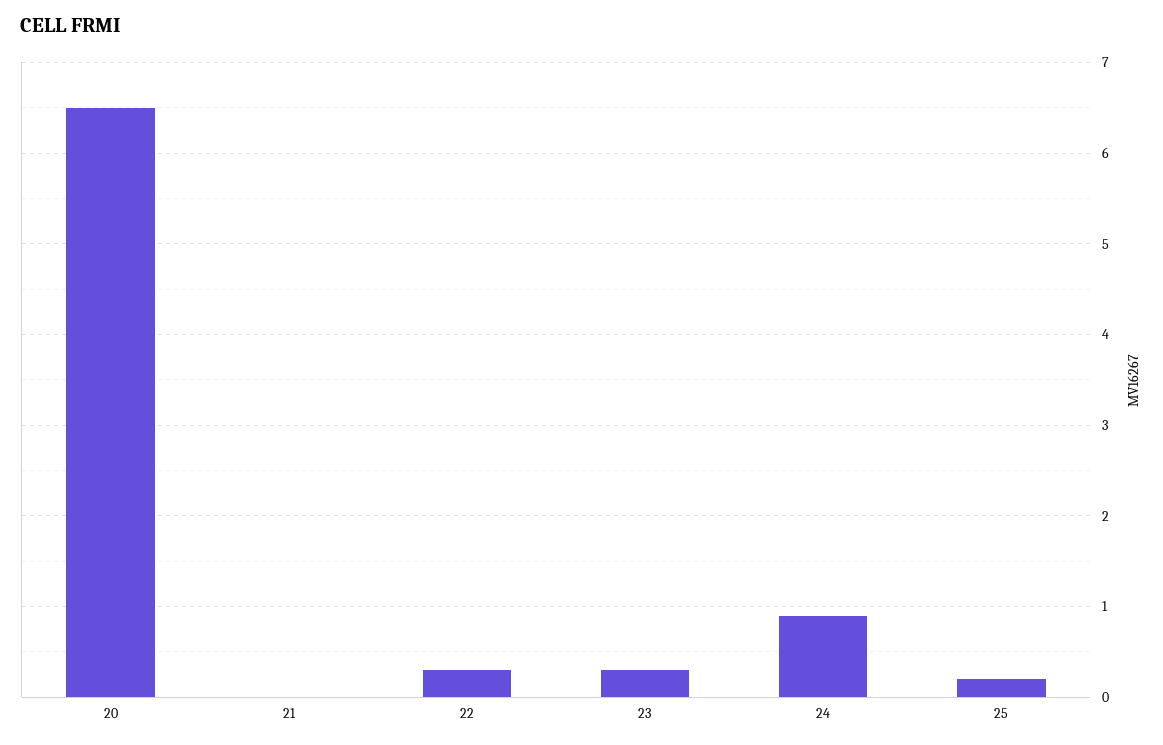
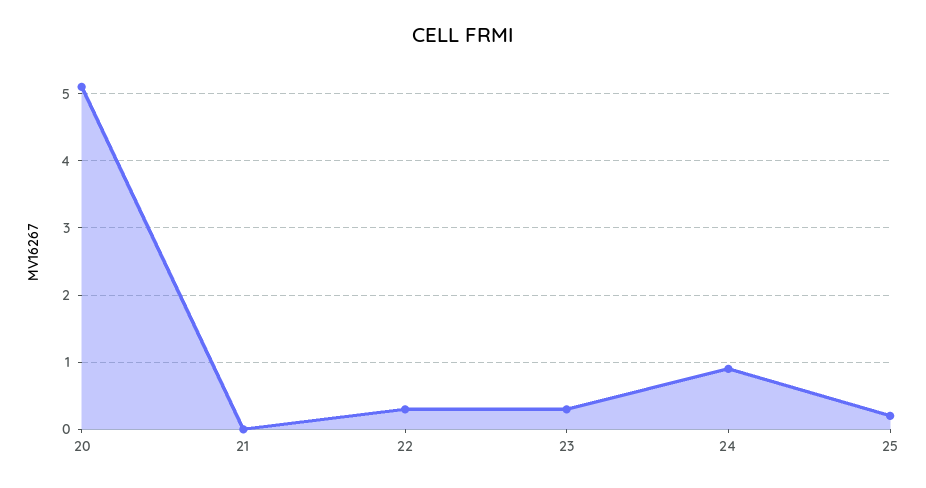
20: 6.5 -> 5.1

